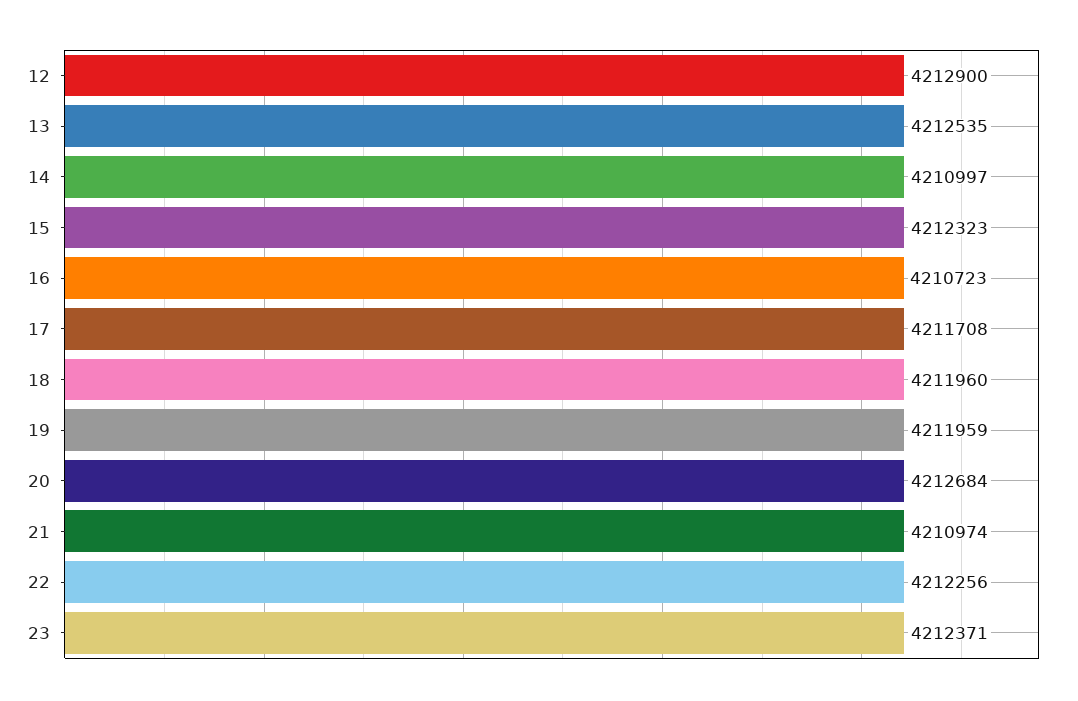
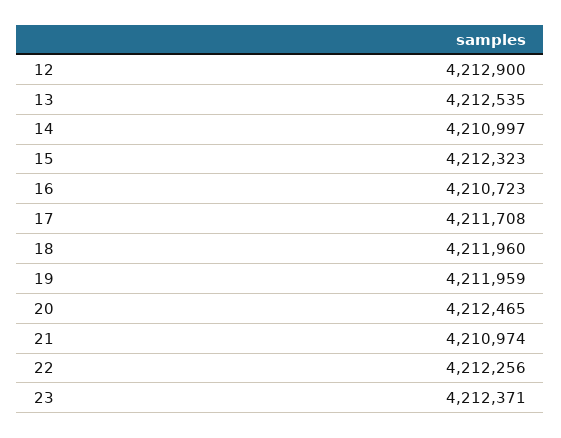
20: 4212684 -> 4212465

